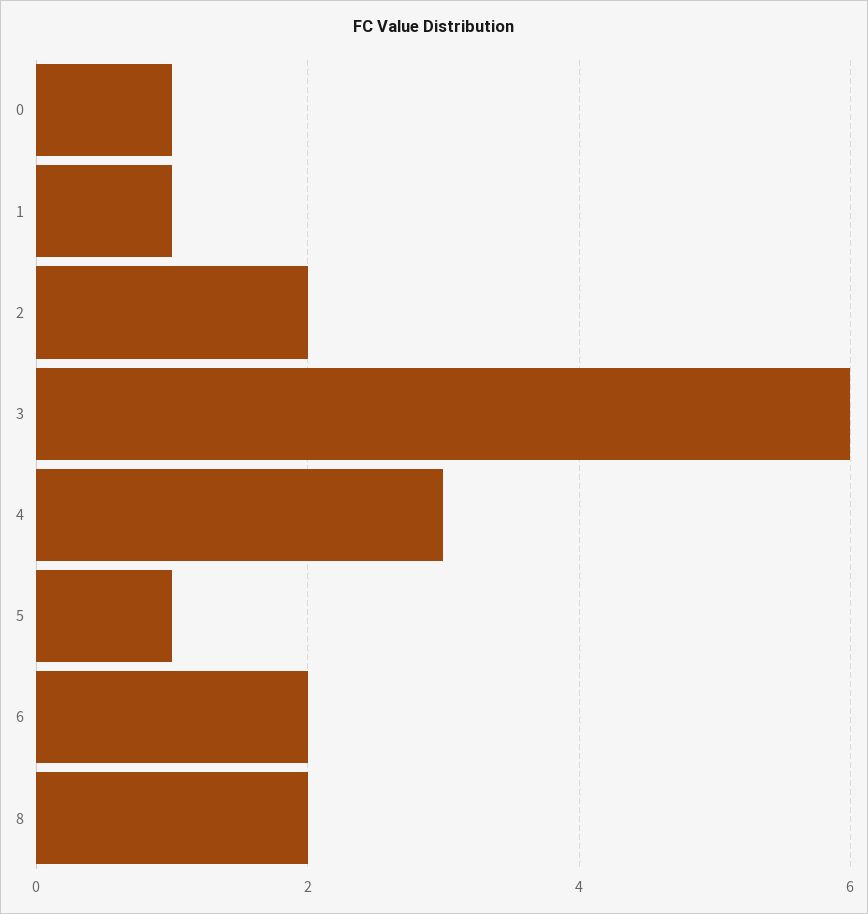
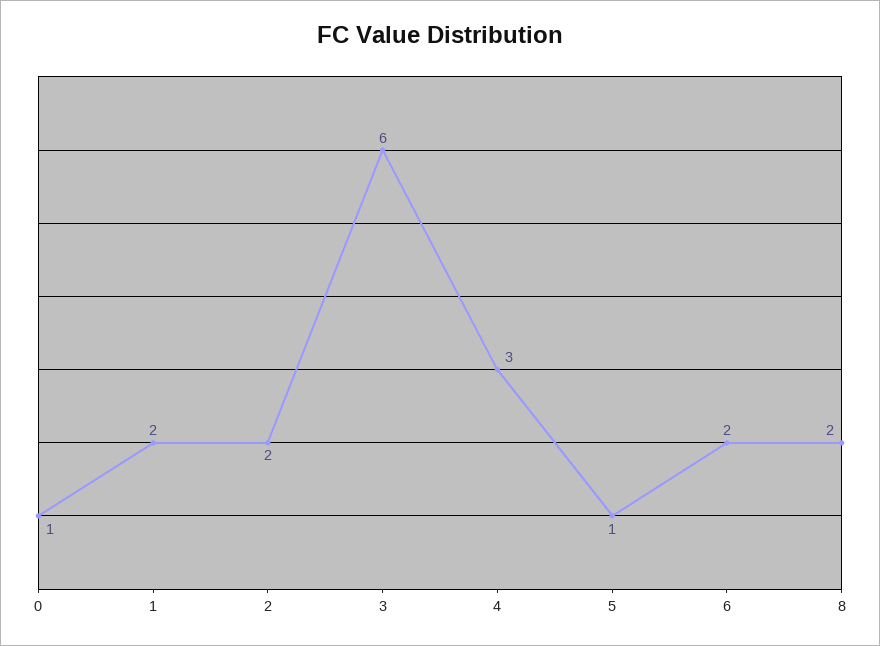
1: 1 -> 2

